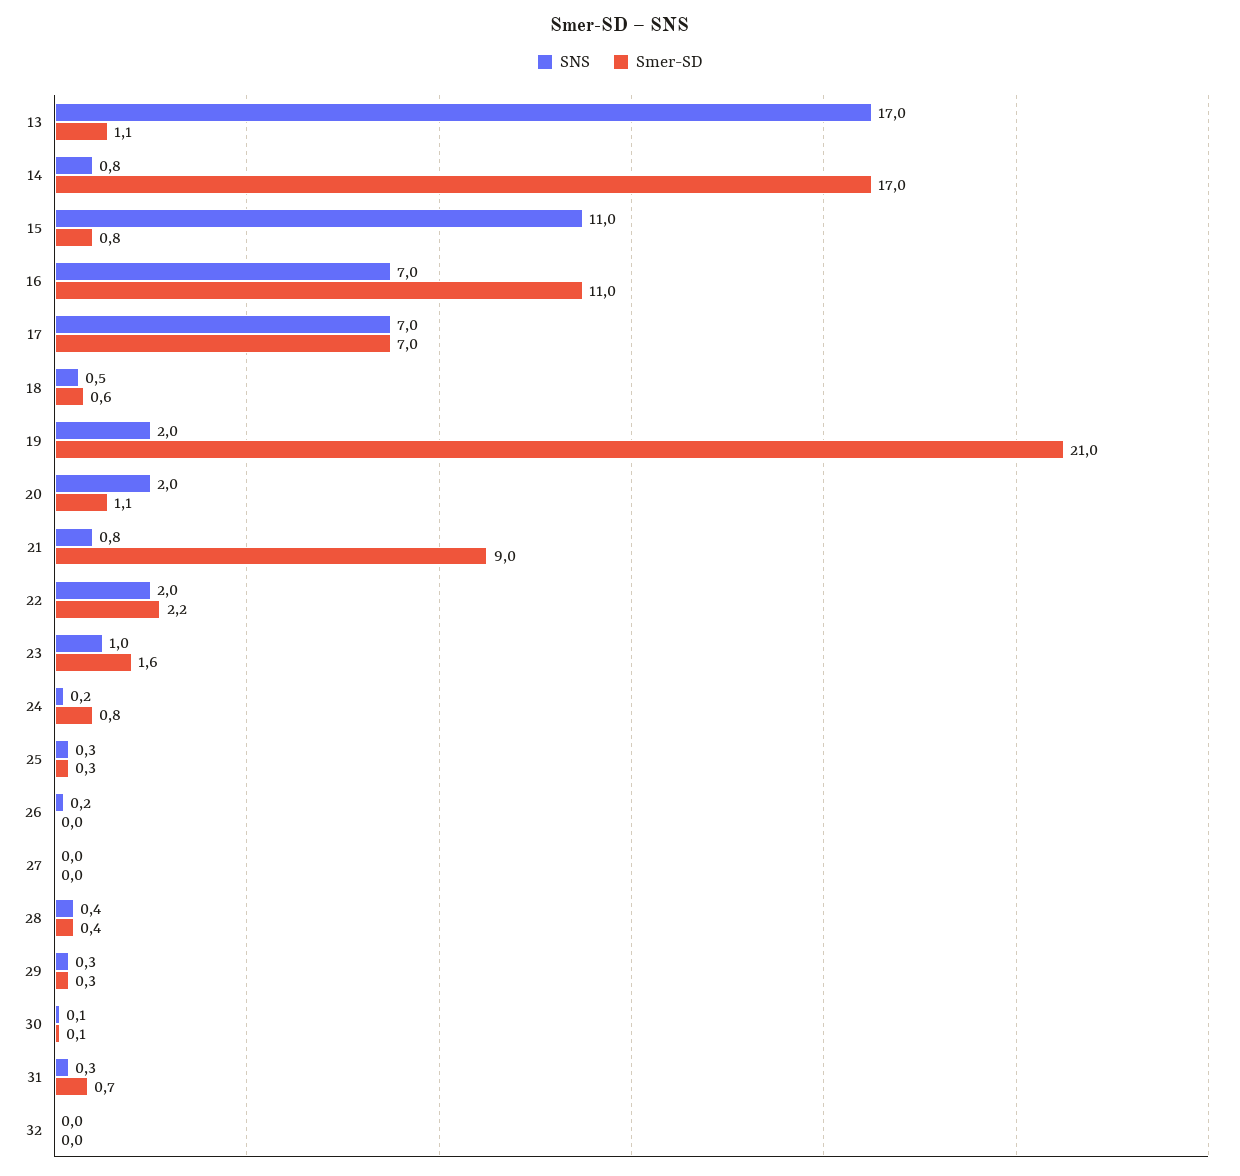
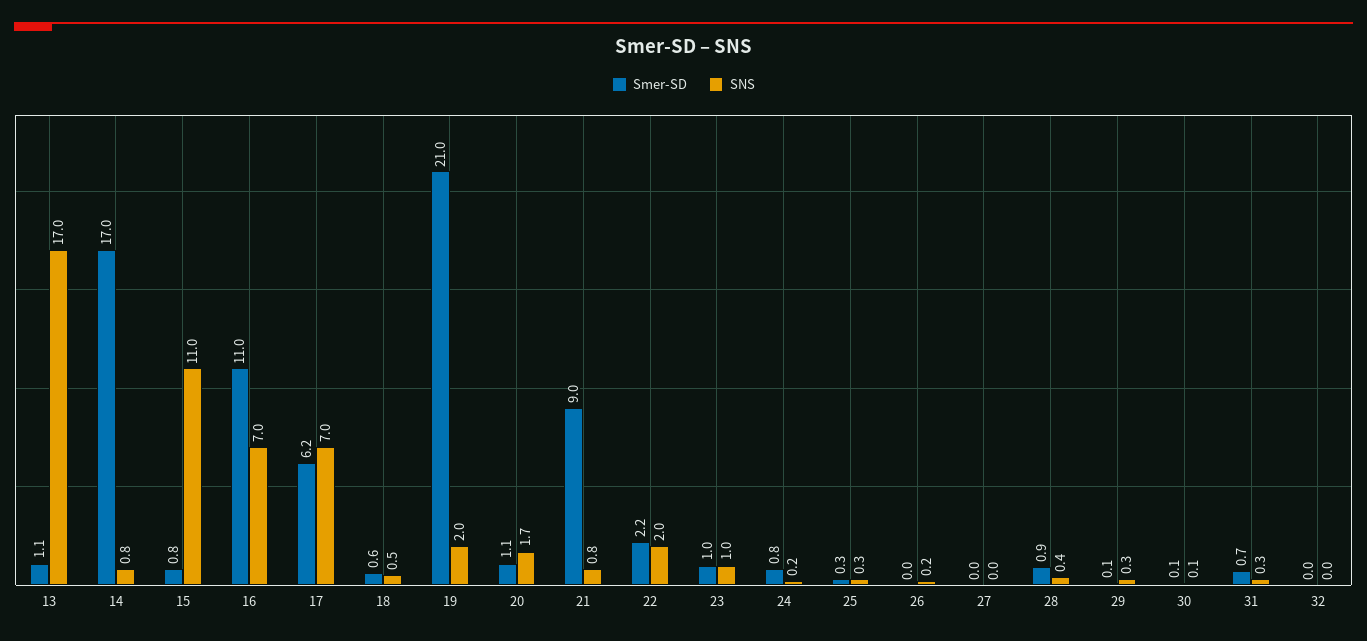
Smer-SD, 17: 7 -> 6.2
SNS, 20: 2 -> 1.7
Smer-SD, 23: 1.6 -> 1
Smer-SD, 28: 0.4 -> 0.9
Smer-SD, 29: 0.3 -> 0.1

